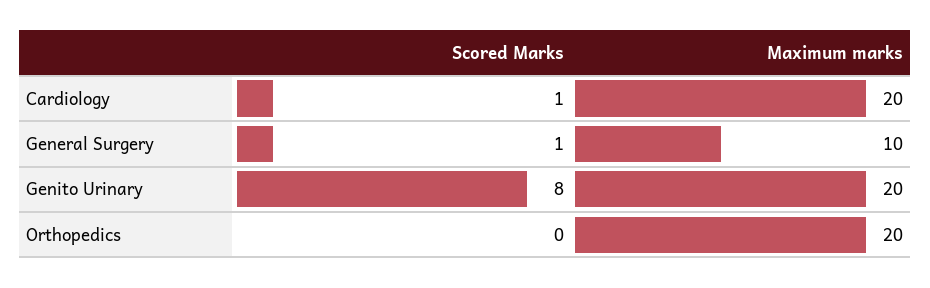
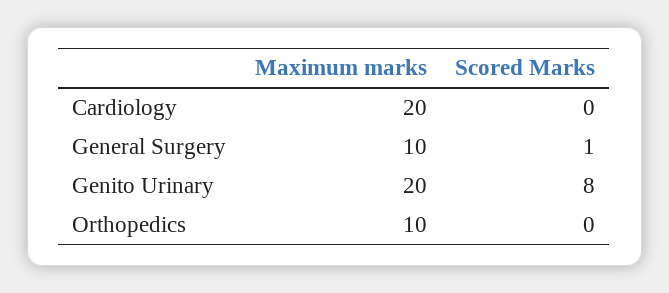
Scored Marks, Cardiology: 1 -> 0
Maximum marks, Orthopedics: 20 -> 10

